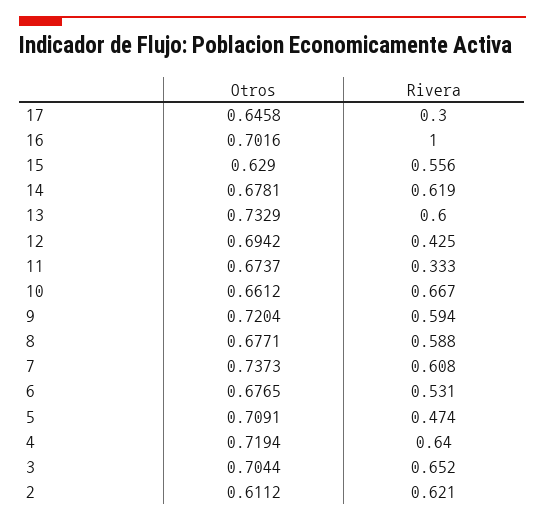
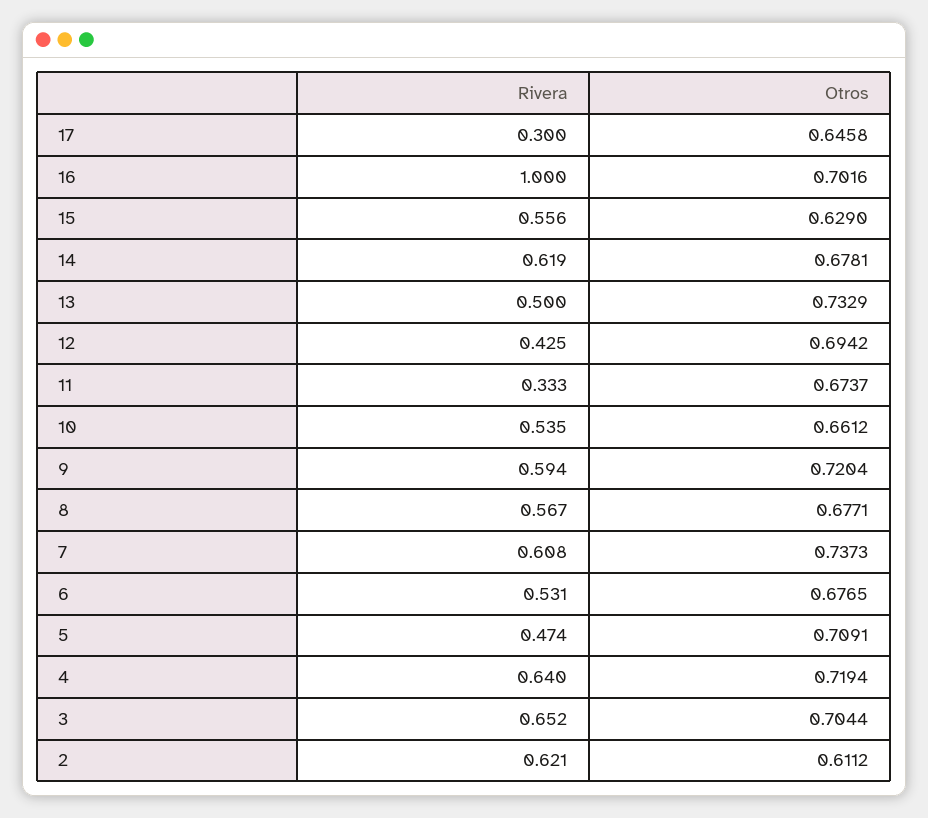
Rivera, 13: 0.6 -> 0.5
Rivera, 10: 0.667 -> 0.535
Rivera, 8: 0.588 -> 0.567

